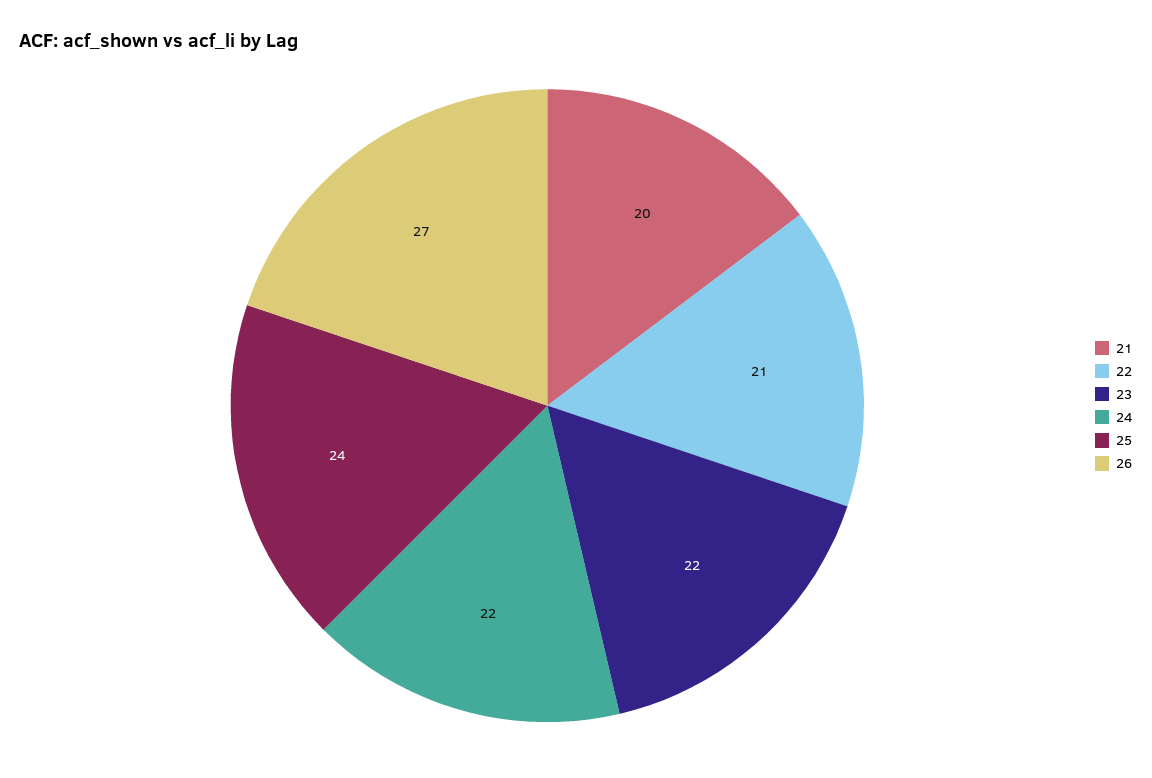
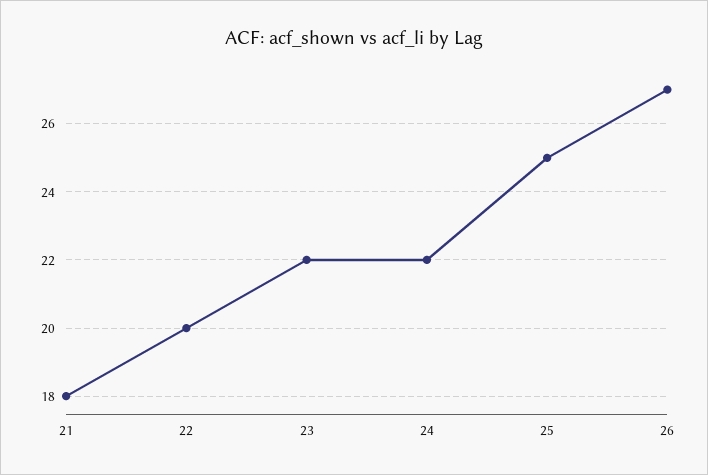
21: 20 -> 18
22: 21 -> 20
25: 24 -> 25

